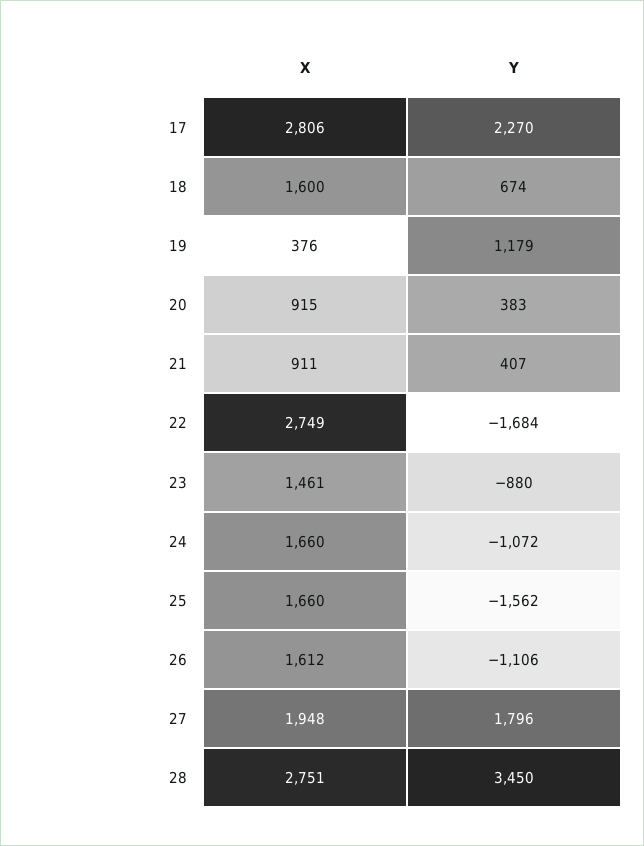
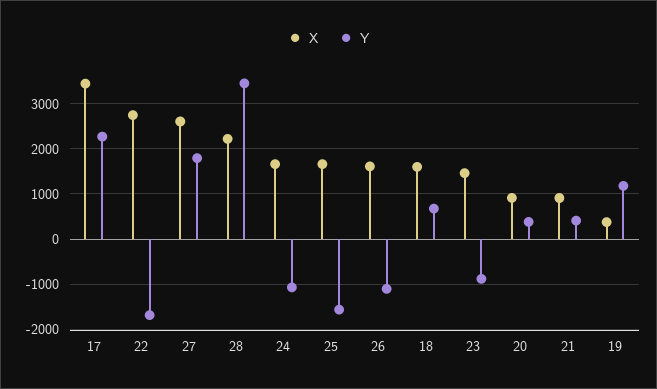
X, 17: 2806 -> 3400
X, 27: 1948 -> 2600
X, 28: 2751 -> 2200

